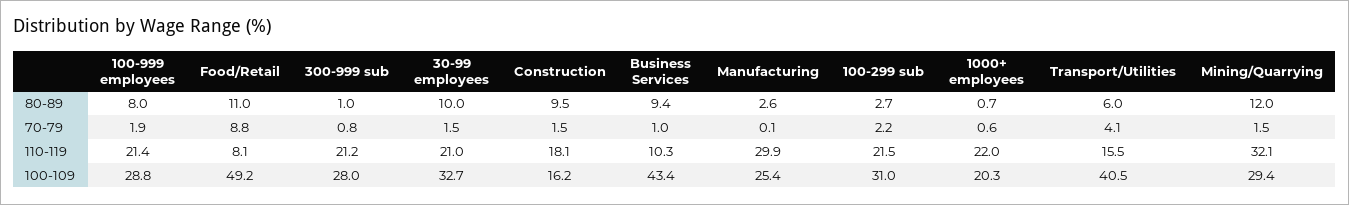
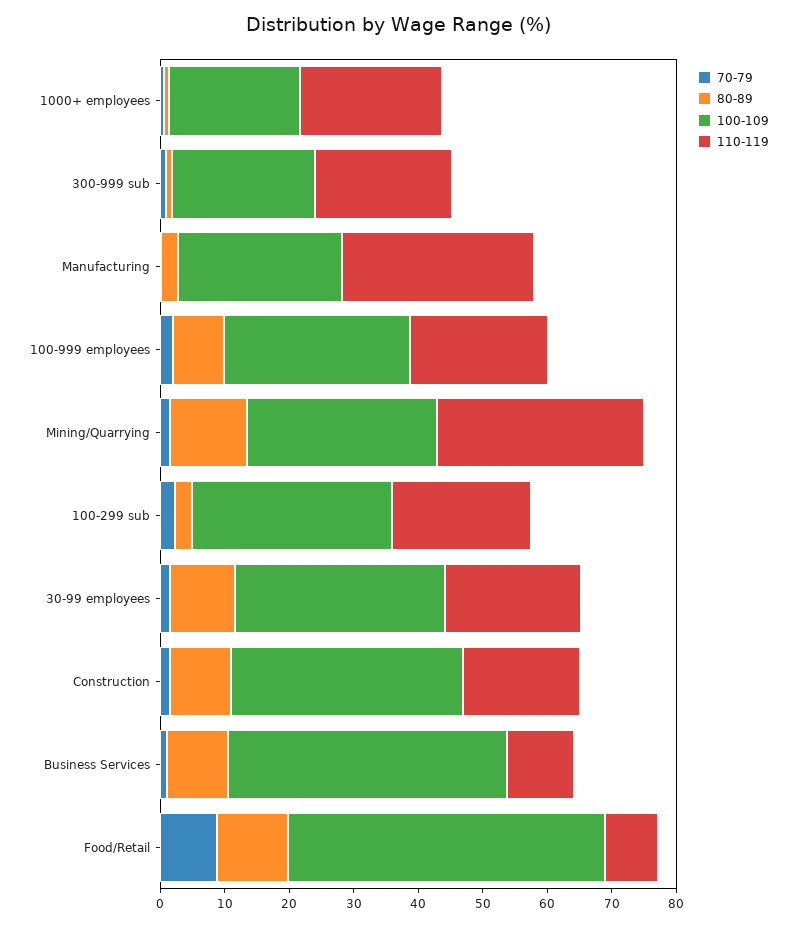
80-89, Transport/Utilities: 6 -> none
70-79, Transport/Utilities: 4.1 -> none
110-119, Transport/Utilities: 15.5 -> none
100-109, 300-999 sub: 28 -> 22
100-109, Construction: 16.2 -> 36
100-109, Transport/Utilities: 40.5 -> none

